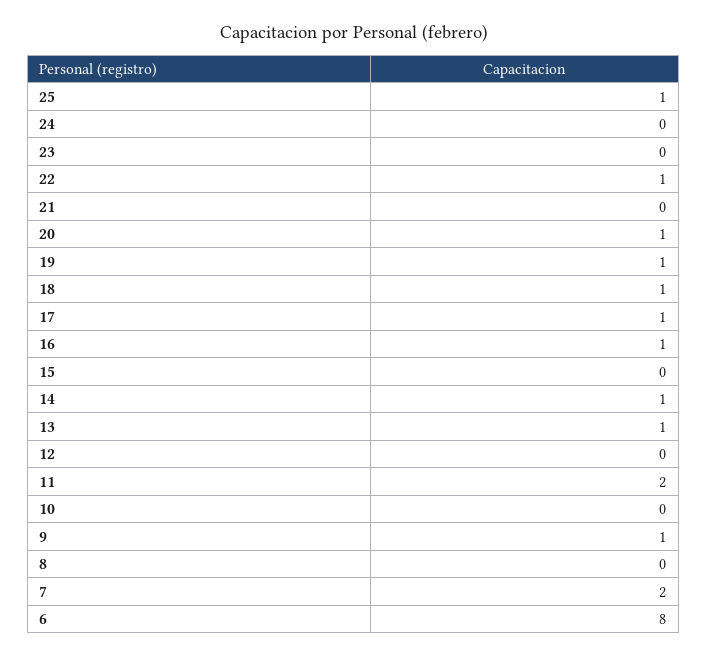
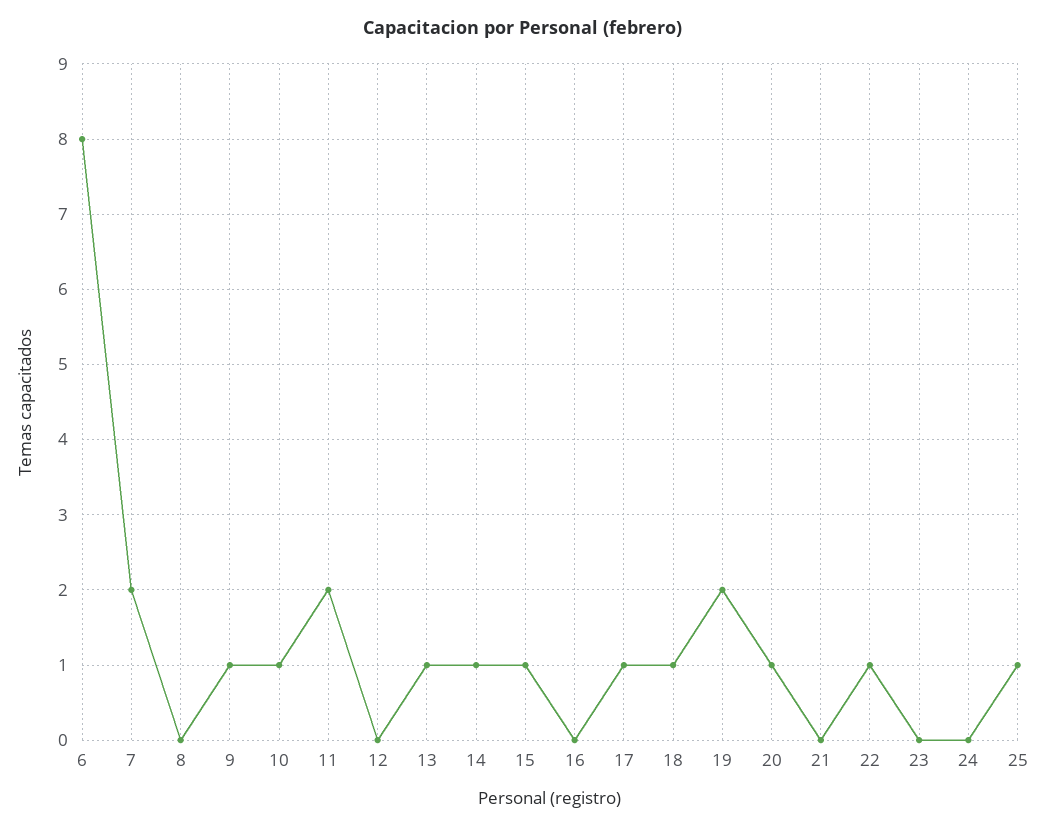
19: 1 -> 2
16: 1 -> 0
15: 0 -> 1
10: 0 -> 1

